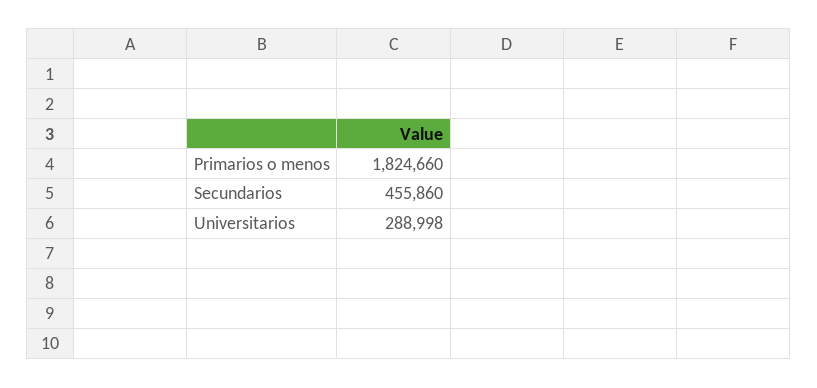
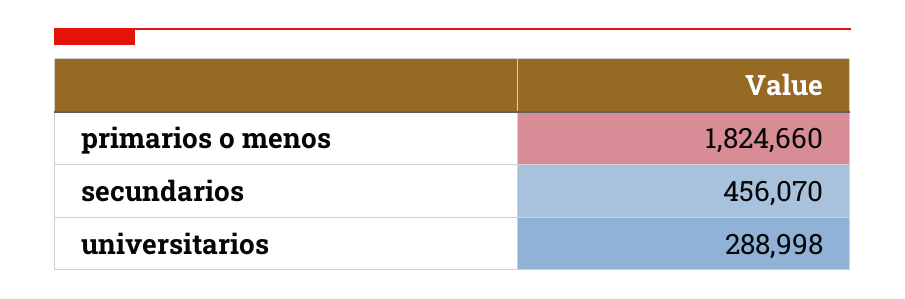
Secundarios: 455860 -> 456070

